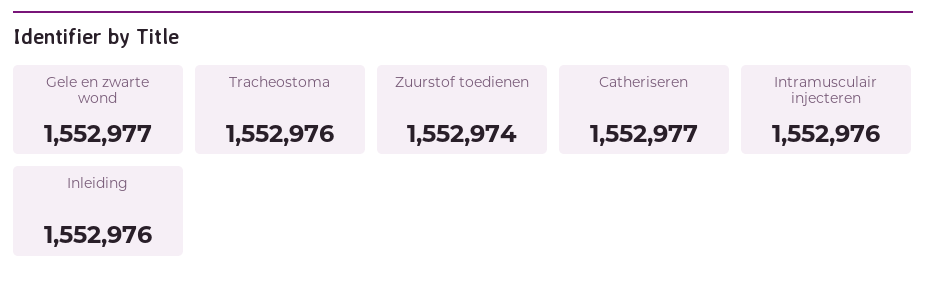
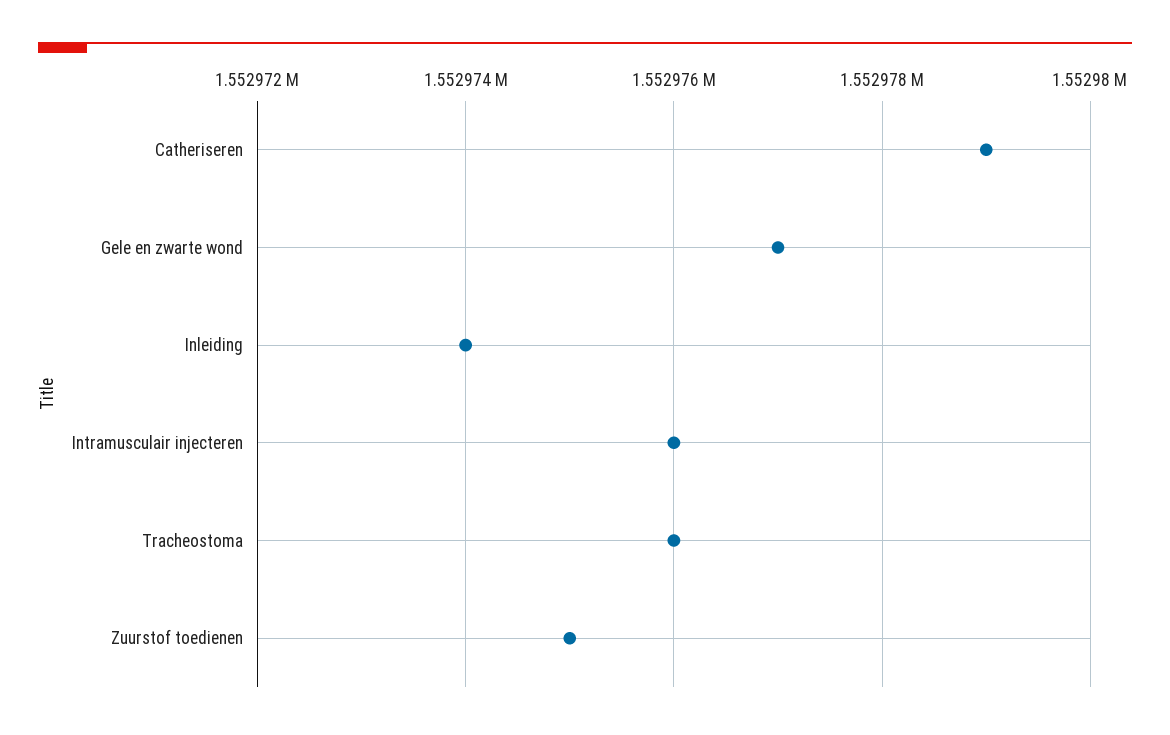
Zuurstof toedienen: 1552974 -> 1552975
Catheriseren: 1552977 -> 1552979
Inleiding: 1552976 -> 1552974

